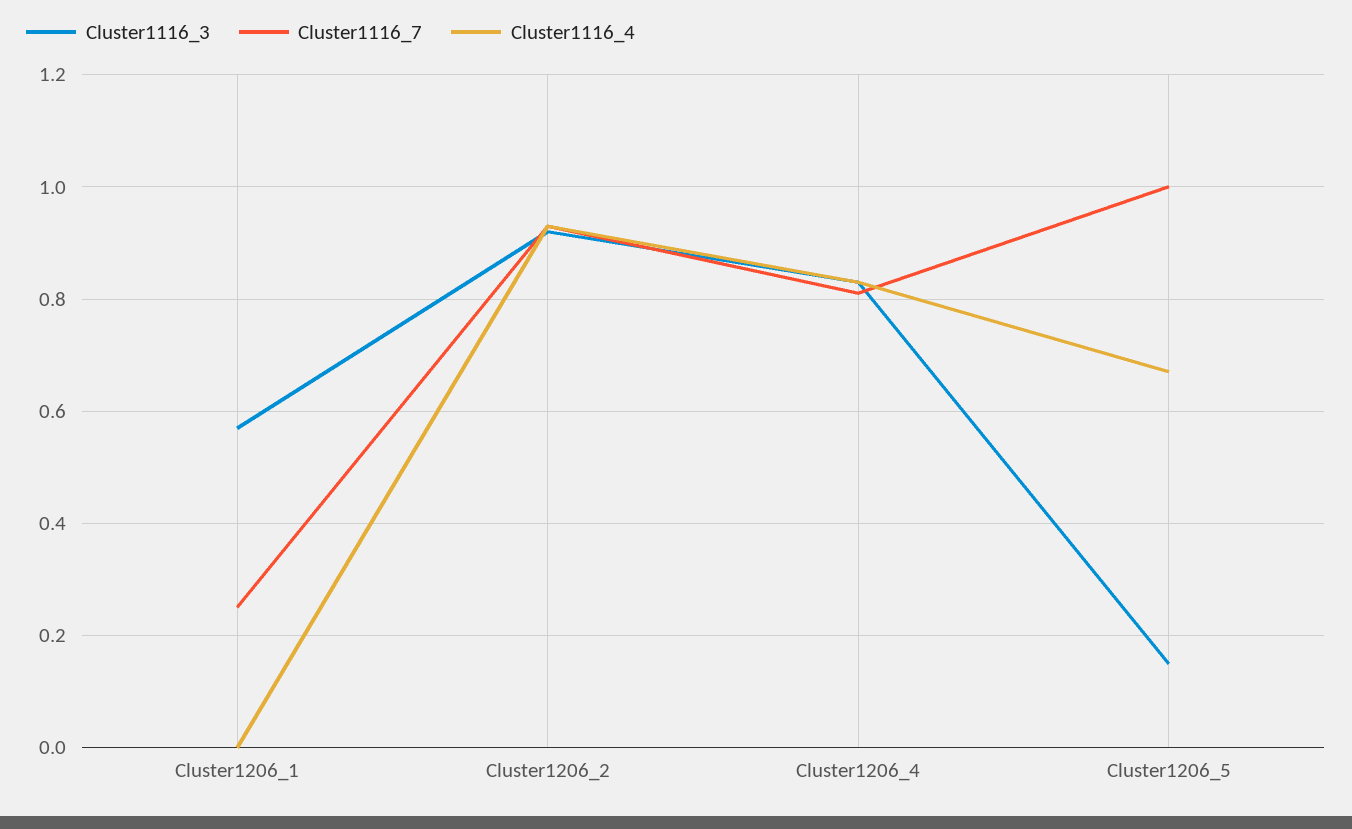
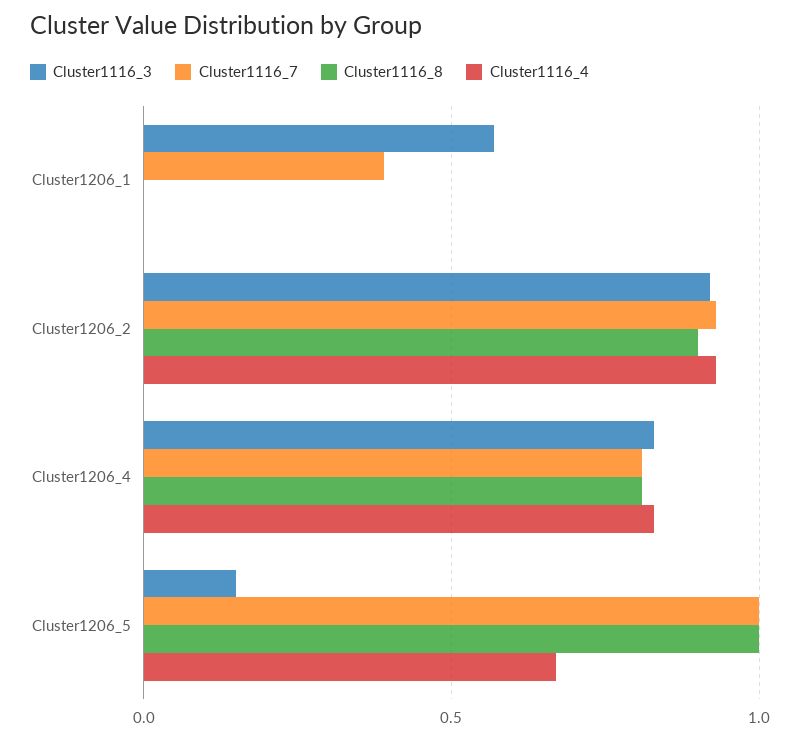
Cluster1116_7, Cluster1206_1: 0.25 -> 0.4
Cluster1116_8, Cluster1206_1: none -> 0
Cluster1116_8, Cluster1206_2: none -> 0.9
Cluster1116_8, Cluster1206_4: none -> 0.8
Cluster1116_8, Cluster1206_5: none -> 1

